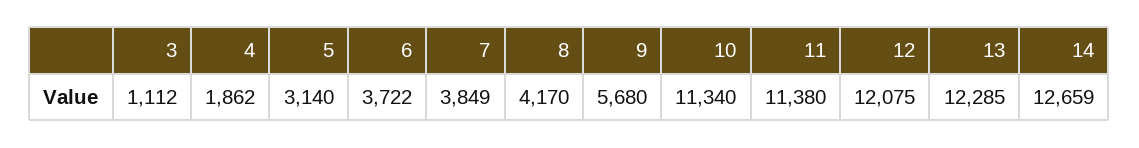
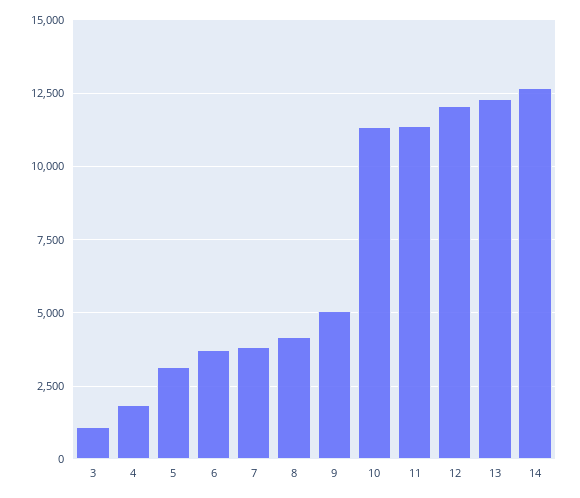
9: 5680 -> 5000

